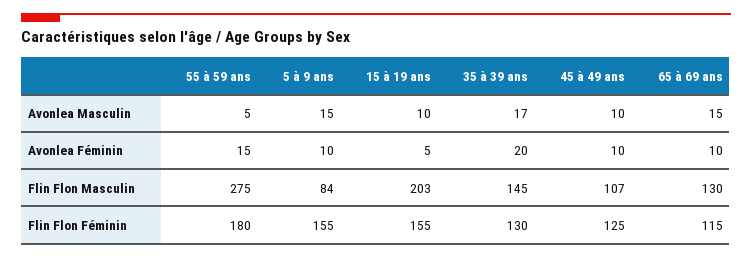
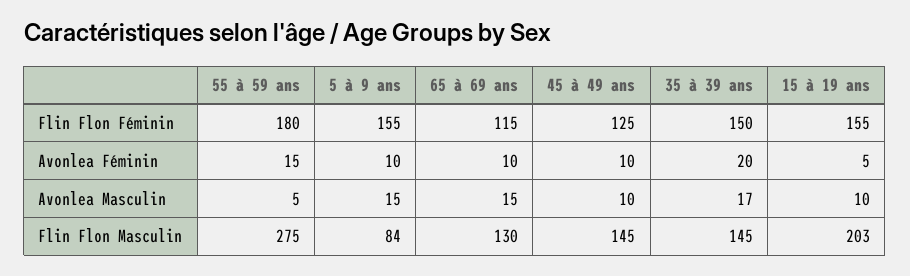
45 à 49 ans, Flin Flon Masculin: 107 -> 145
35 à 39 ans, Flin Flon Féminin: 130 -> 150

